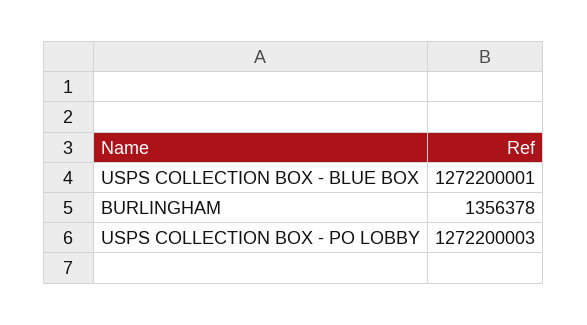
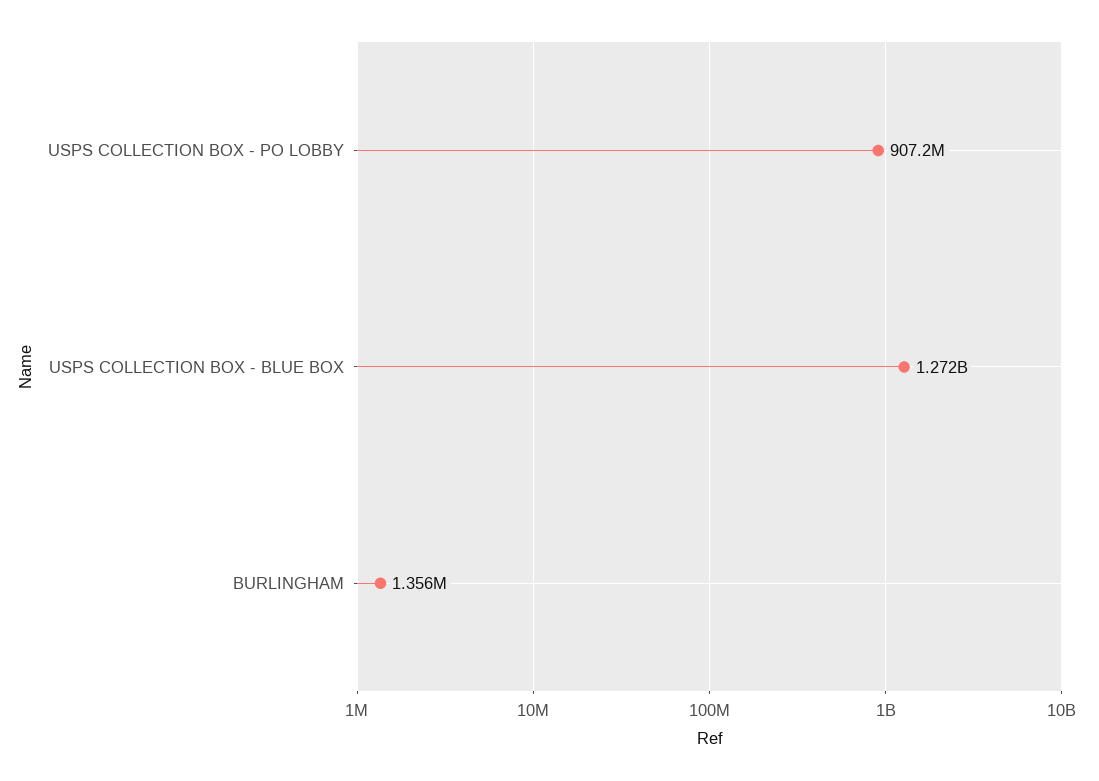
USPS COLLECTION BOX - PO LOBBY: 1272200003 -> 907200000

